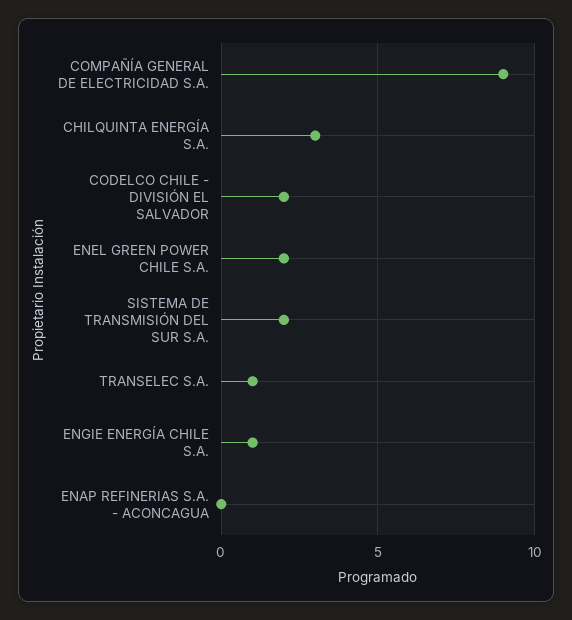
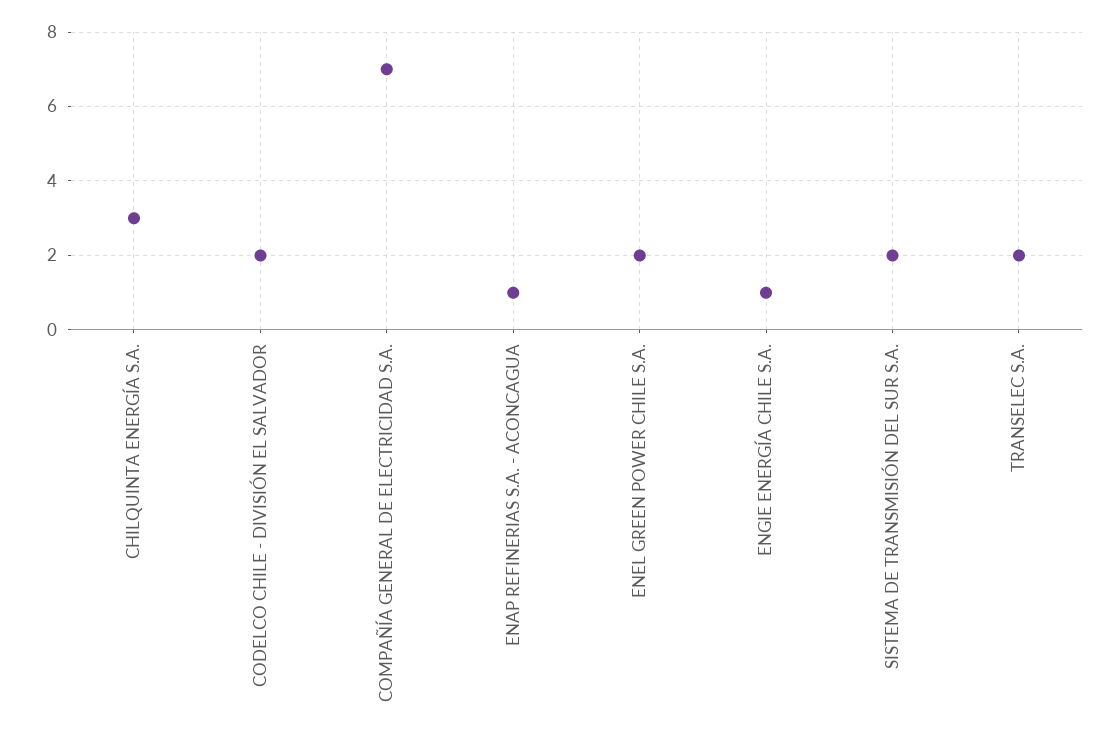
COMPAÑÍA GENERAL DE ELECTRICIDAD S.A.: 9 -> 7
TRANSELEC S.A.: 1 -> 2
ENAP REFINERIAS S.A. - ACONCAGUA: 0 -> 1

